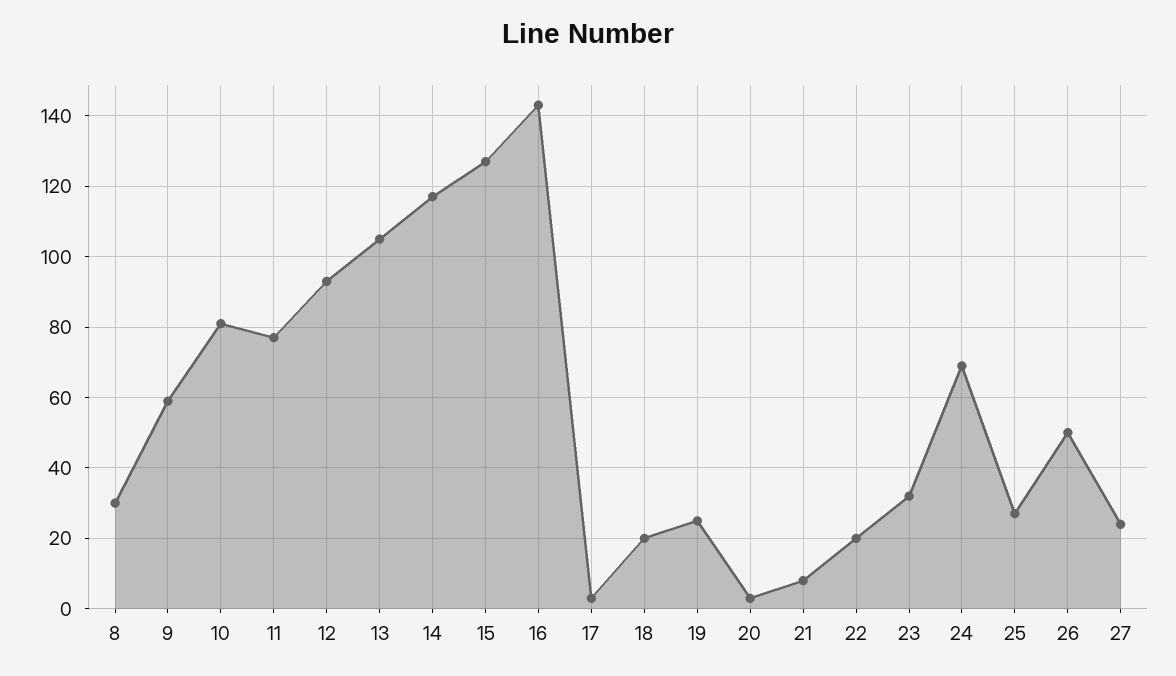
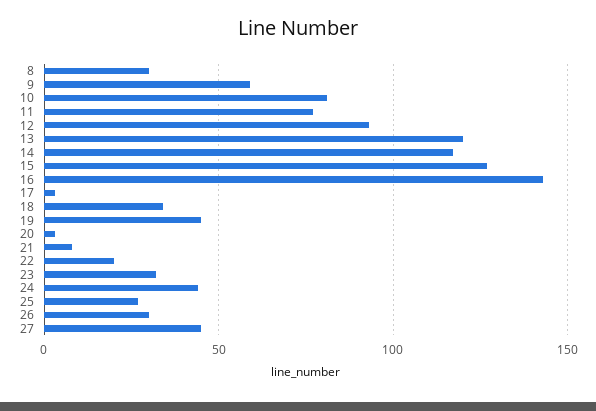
13: 105 -> 120
18: 20 -> 35
19: 25 -> 45
24: 70 -> 45
26: 50 -> 30
27: 25 -> 45

